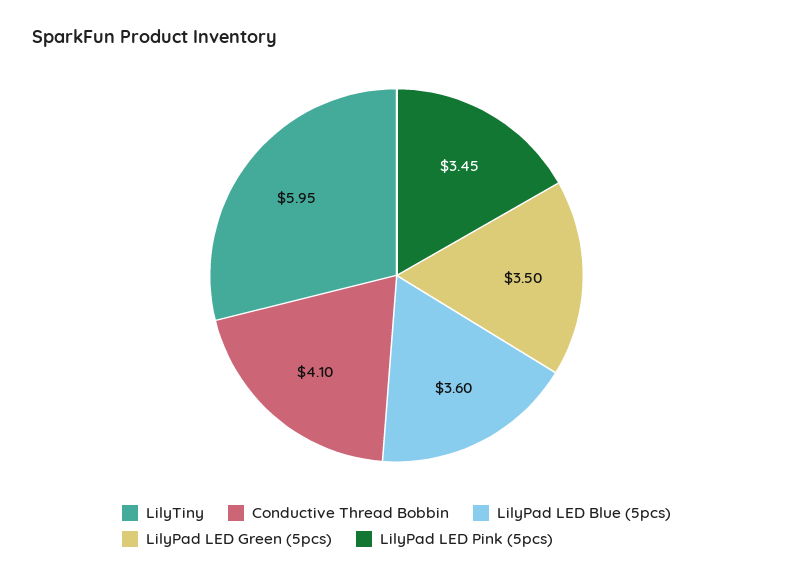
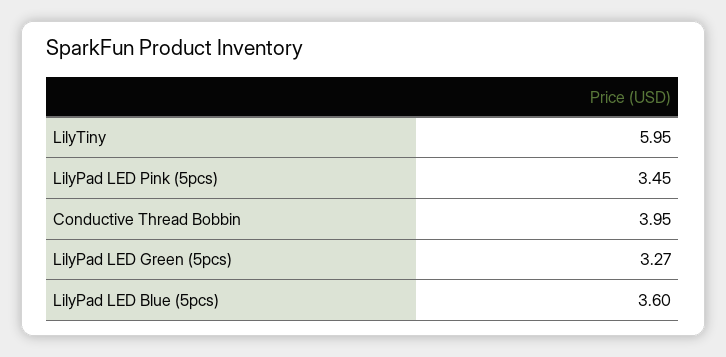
Conductive Thread Bobbin: 4.1 -> 3.95
LilyPad LED Green (5pcs): 3.5 -> 3.27

